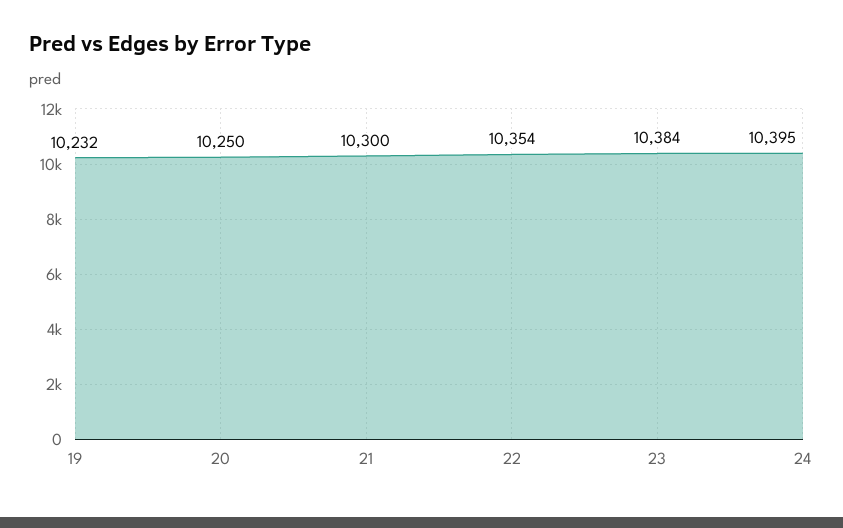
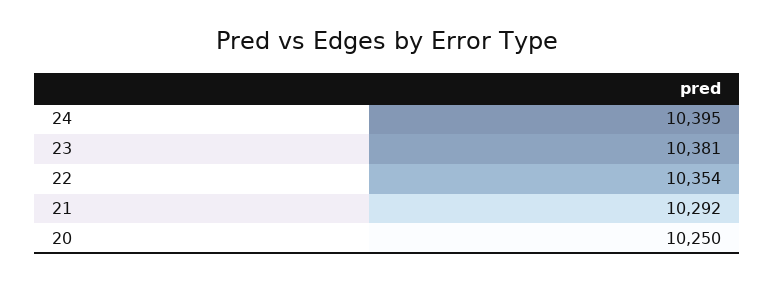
19: 10232 -> none
21: 10300 -> 10292
23: 10384 -> 10381

